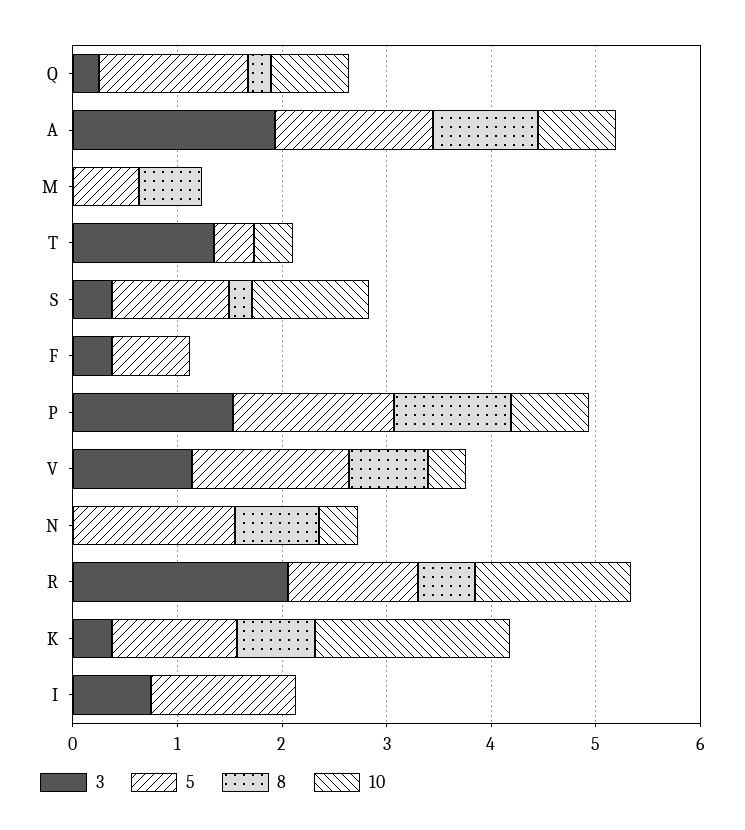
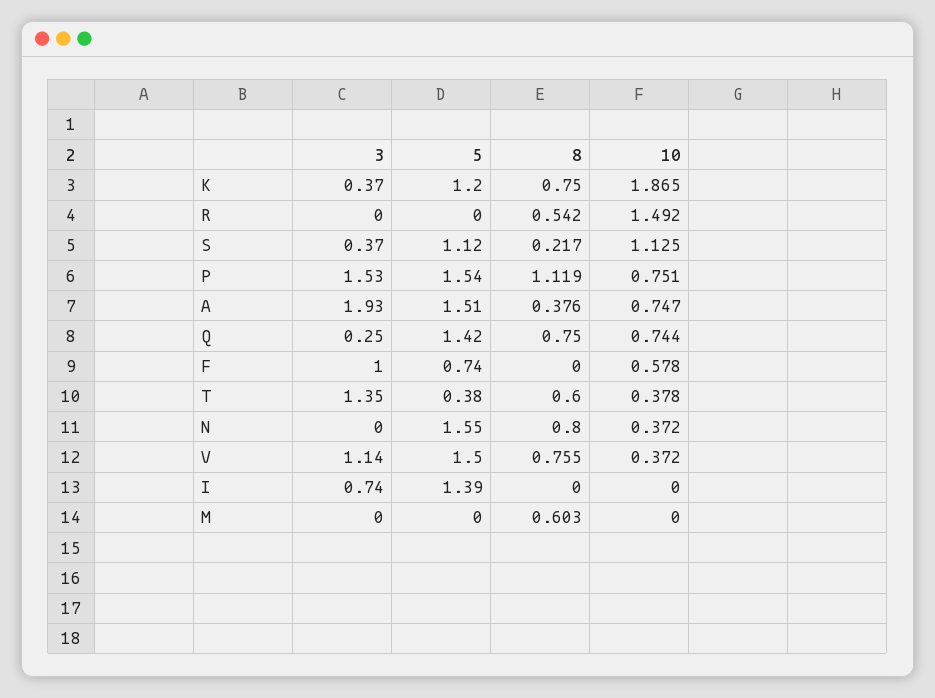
8, Q: 0.2 -> 0.75
8, A: 1 -> 0.376
5, M: 0.6 -> 0
8, T: 0 -> 0.6
3, F: 0.4 -> 1
10, F: 0 -> 0.578
3, R: 2 -> 0
5, R: 1.2 -> 0

